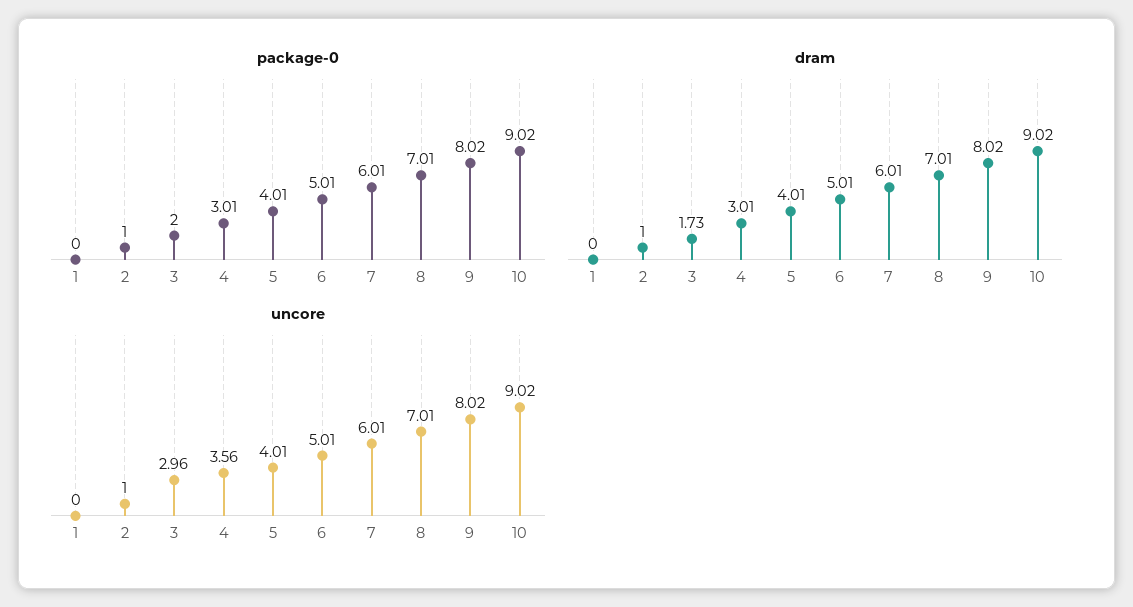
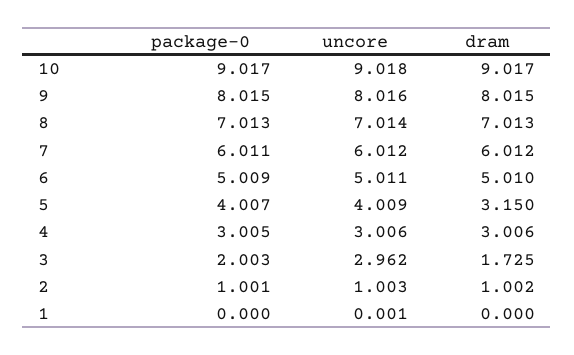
dram, 5: 4.01 -> 3.15
uncore, 4: 3.56 -> 3.006

